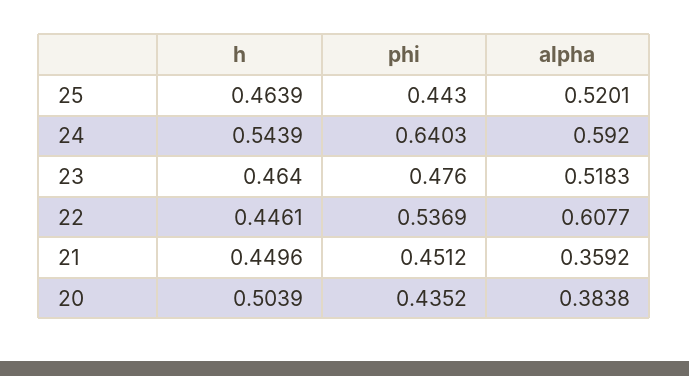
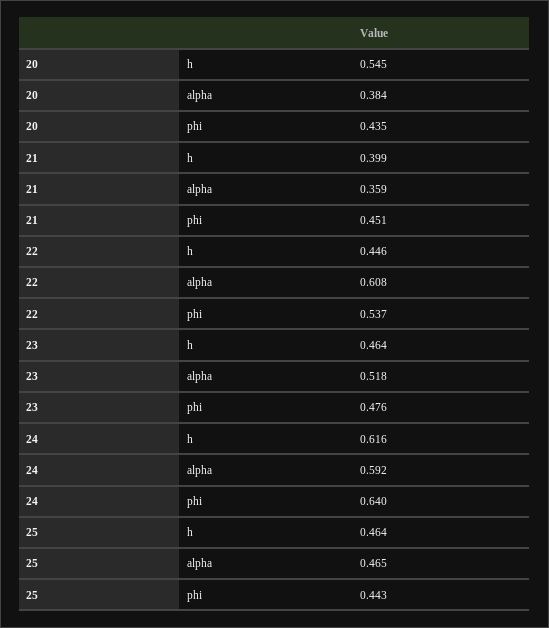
alpha, 25: 0.5201 -> 0.465
h, 24: 0.5439 -> 0.616
h, 21: 0.4496 -> 0.399
h, 20: 0.5039 -> 0.545

